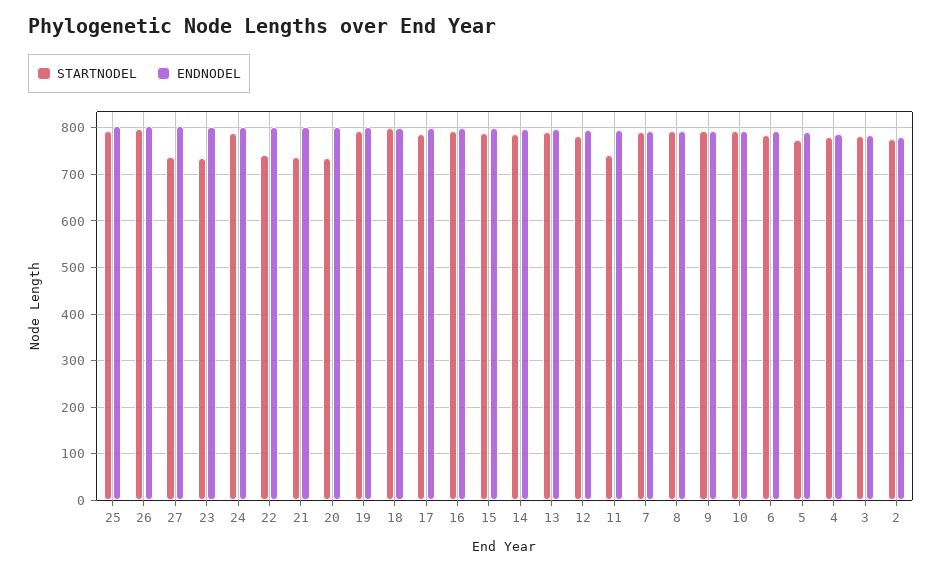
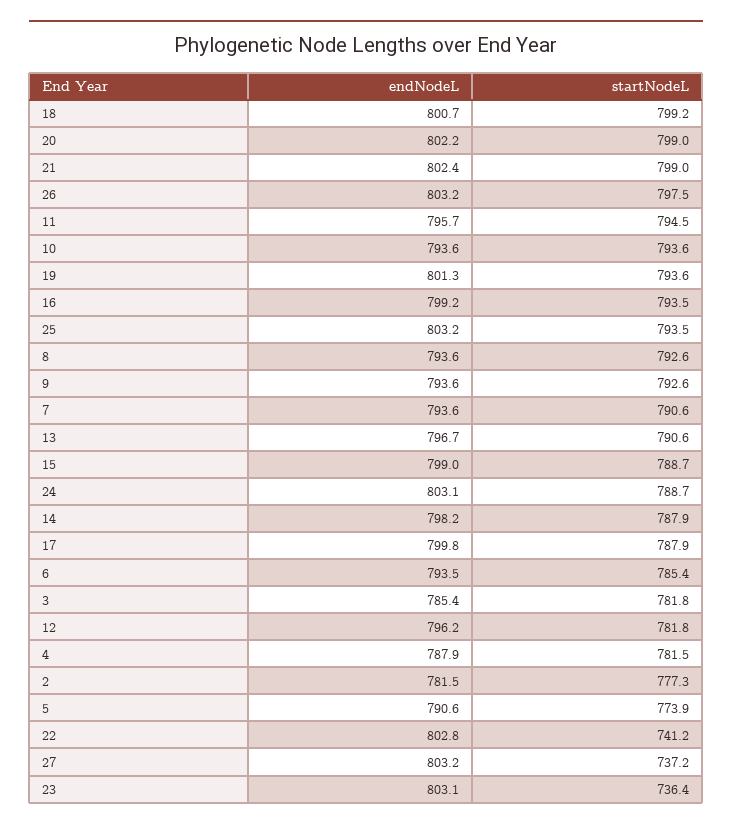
STARTNODEL, 21: 740 -> 799
STARTNODEL, 20: 740 -> 799
STARTNODEL, 11: 740 -> 794.5

